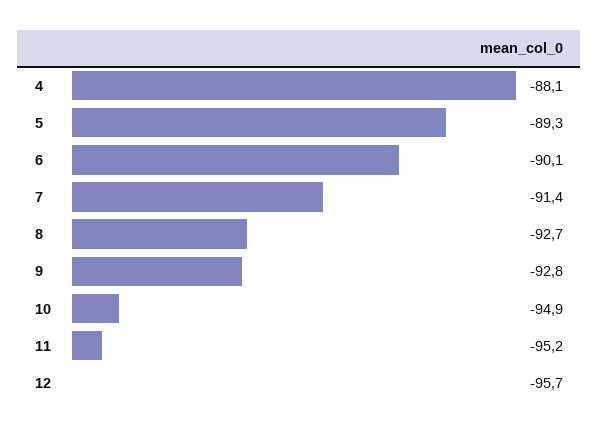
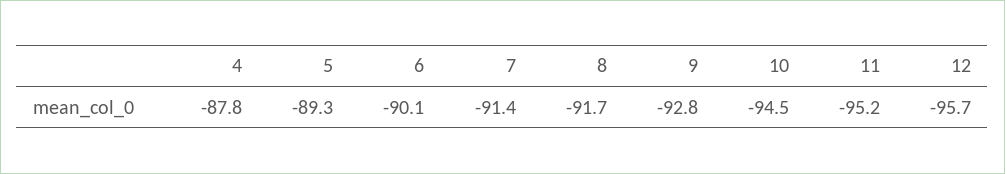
4: -88.1 -> -87.8
8: -92.7 -> -91.7
10: -94.9 -> -94.5

